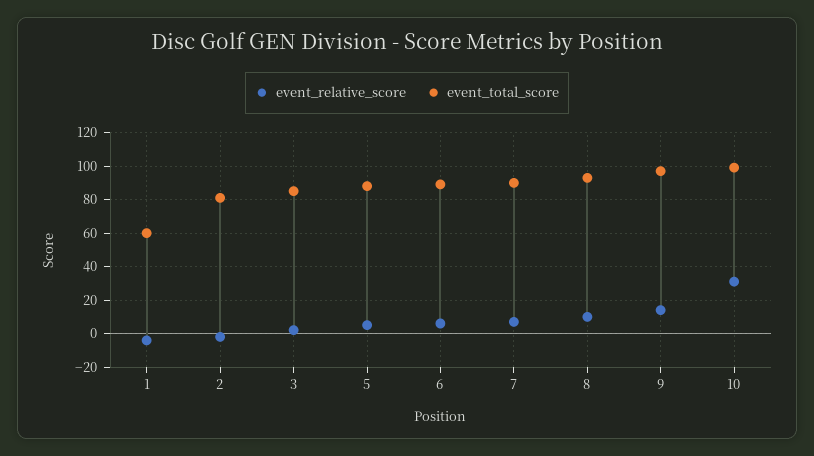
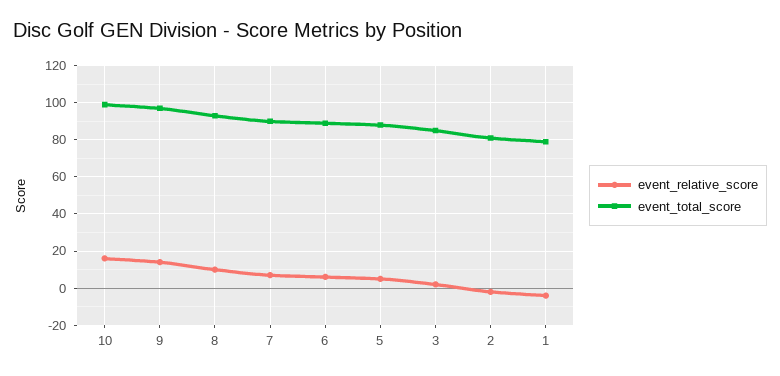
event_total_score, 1: 60 -> 80
event_relative_score, 10: 30 -> 15

